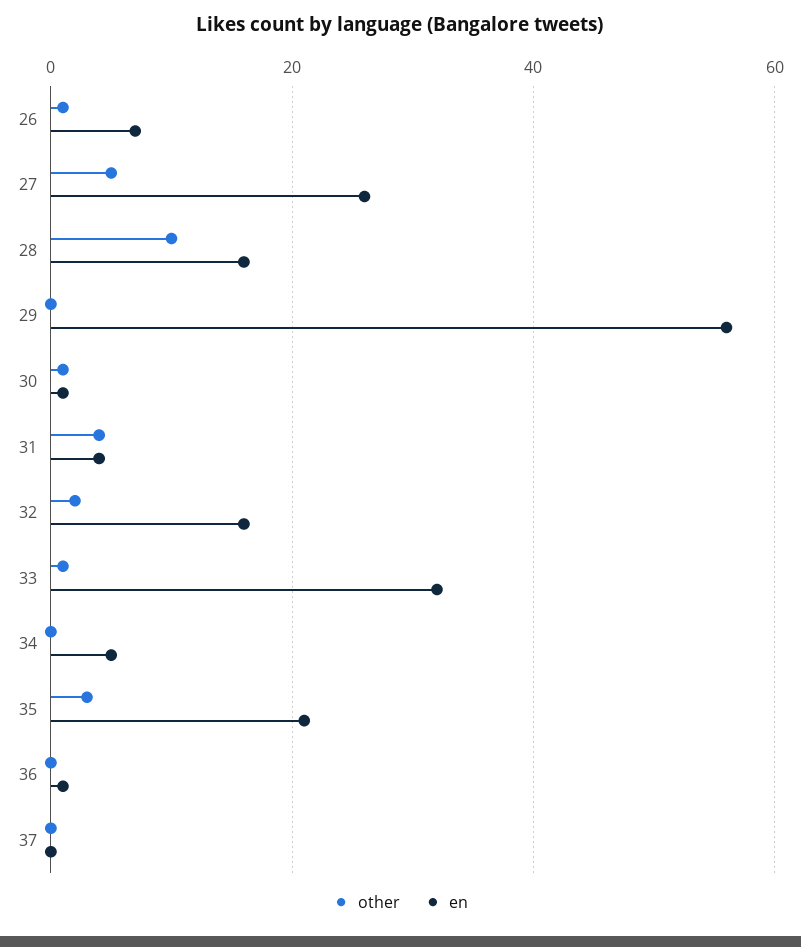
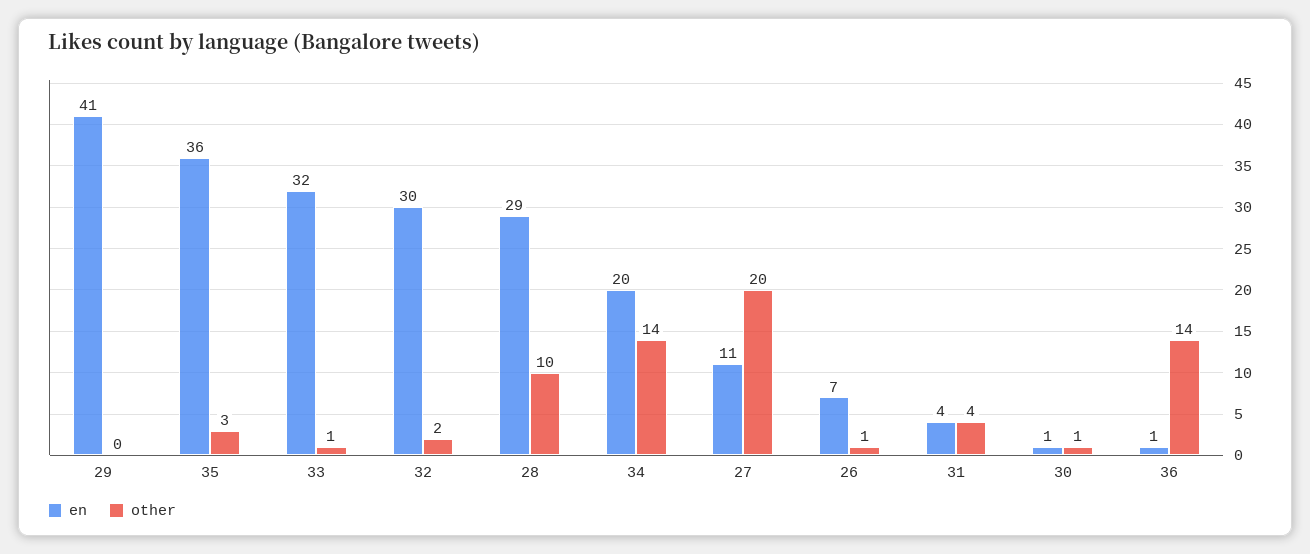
other, 27: 5 -> 20
en, 27: 25 -> 11
en, 28: 15 -> 29
en, 29: 55 -> 41
en, 32: 15 -> 30
other, 34: 0 -> 14
en, 34: 5 -> 20
en, 35: 20 -> 36
other, 36: 0 -> 14
other, 37: 0 -> none
en, 37: 0 -> none

